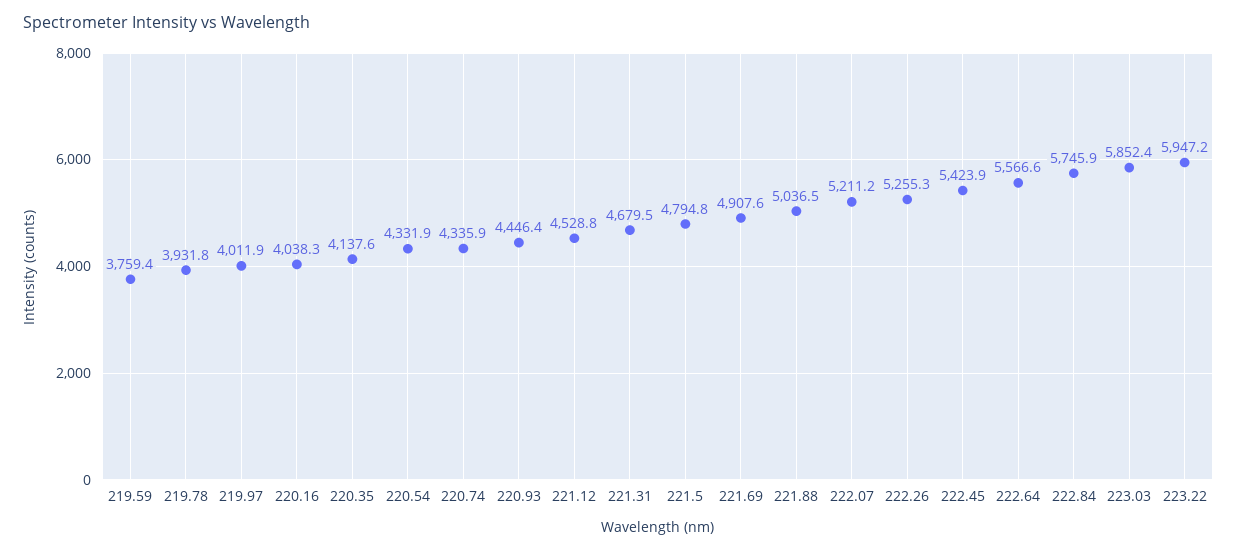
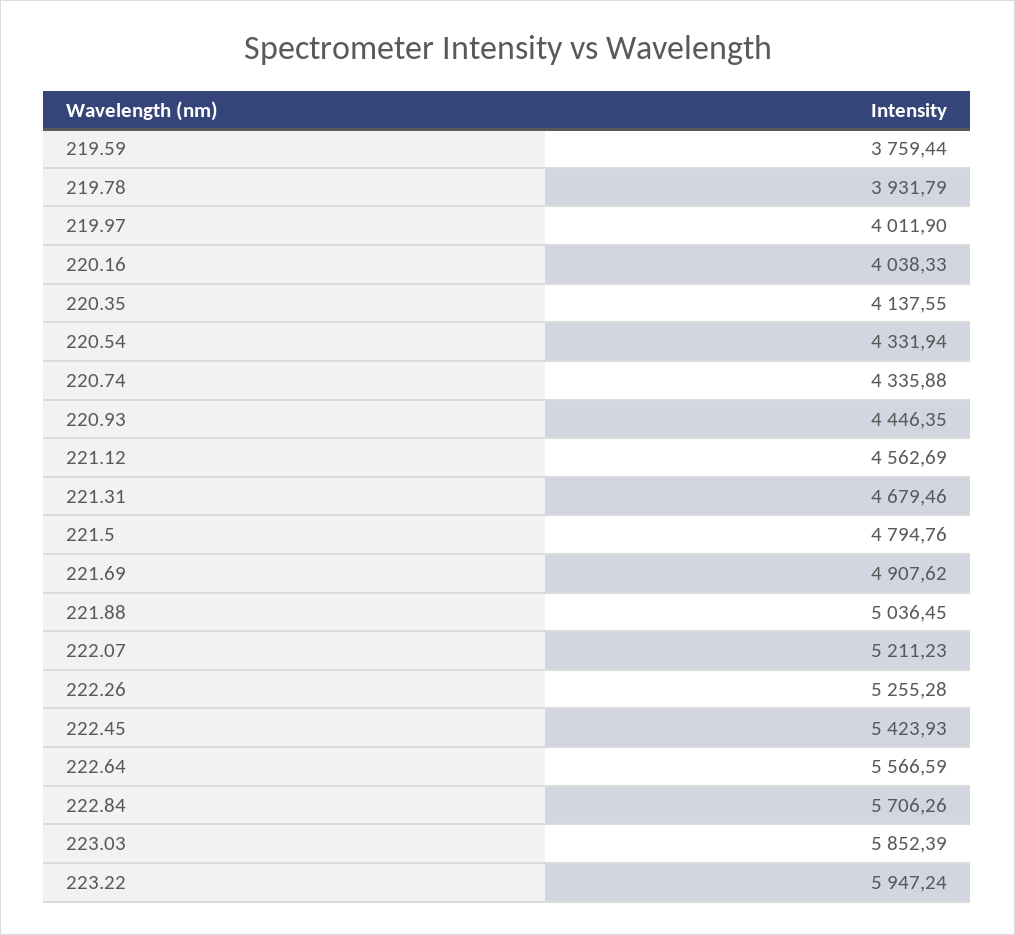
221.12: 4528.8 -> 4562.69
222.84: 5745.9 -> 5706.26

